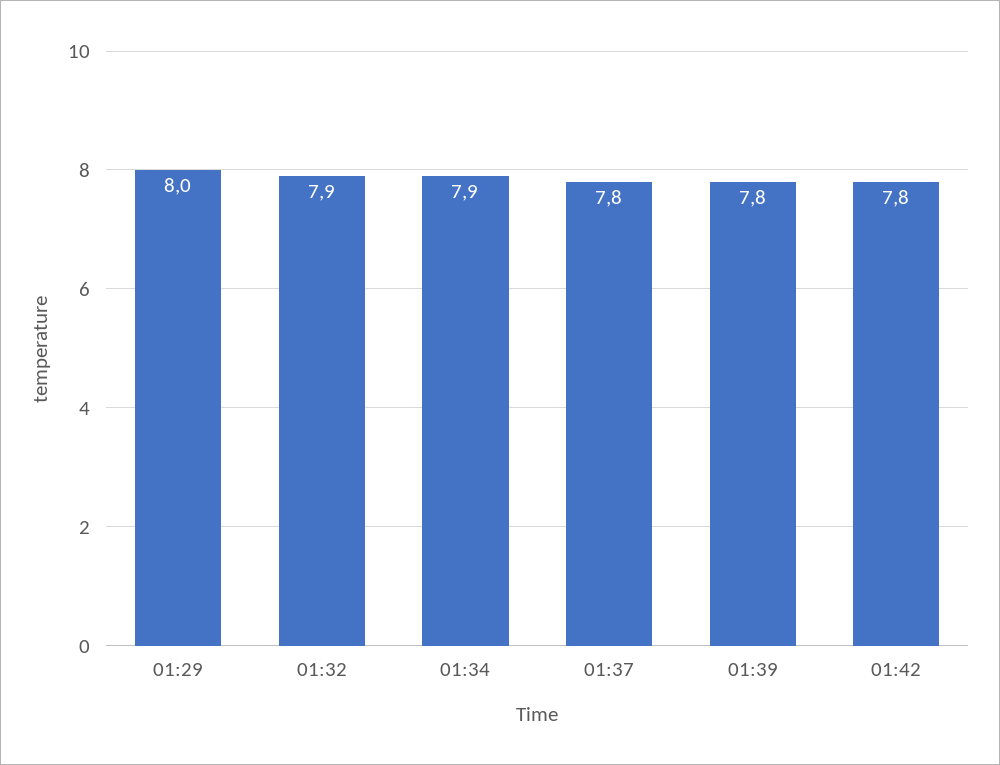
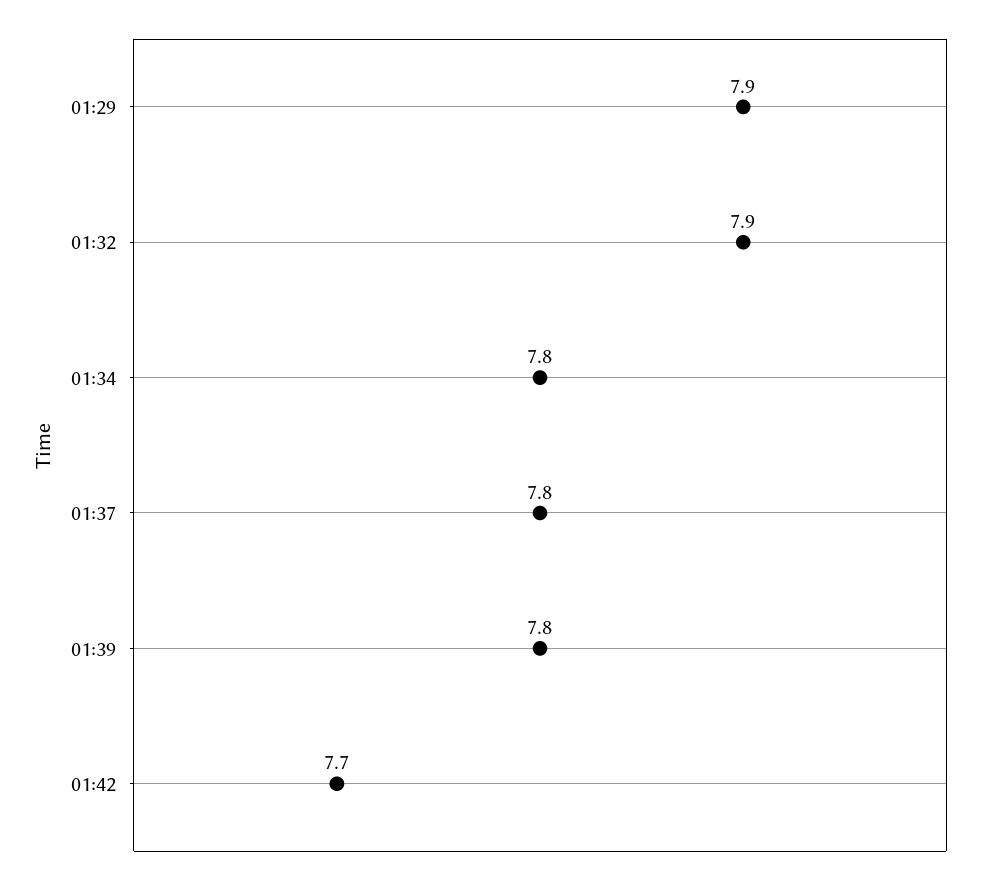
01:29: 8 -> 7.9
01:34: 7.9 -> 7.8
01:42: 7.8 -> 7.7

